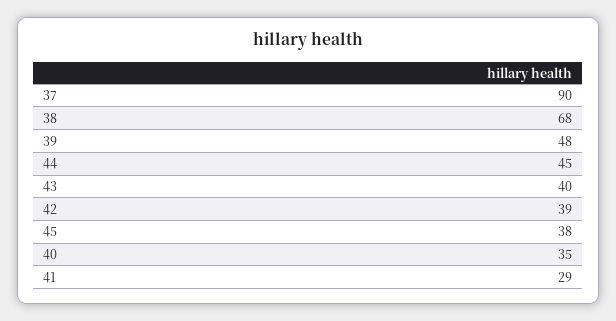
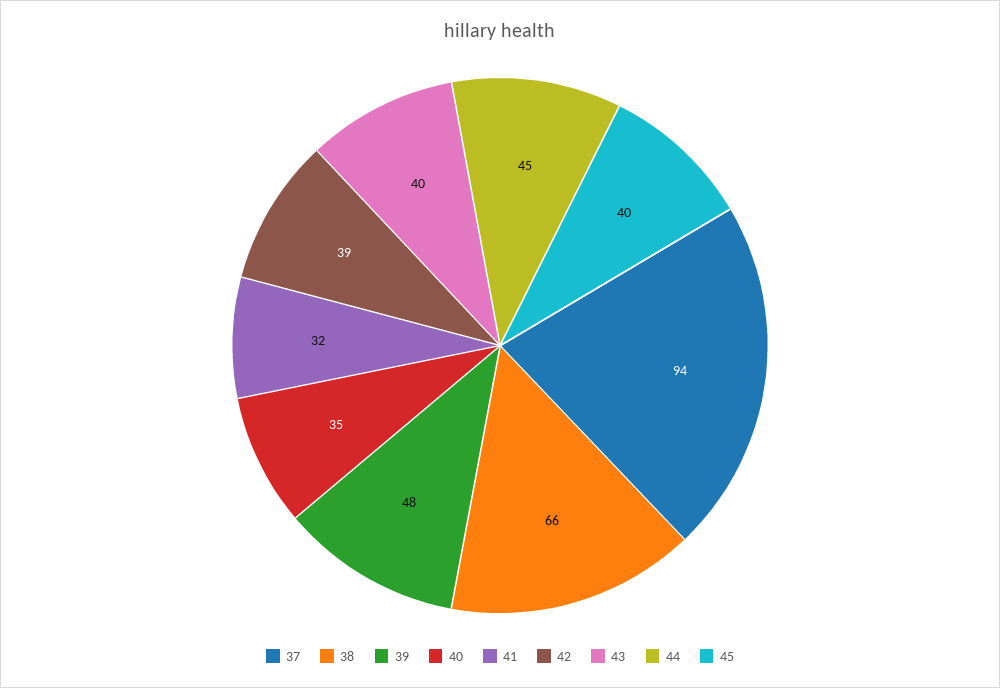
37: 90 -> 94
38: 68 -> 66
45: 38 -> 40
41: 29 -> 32

